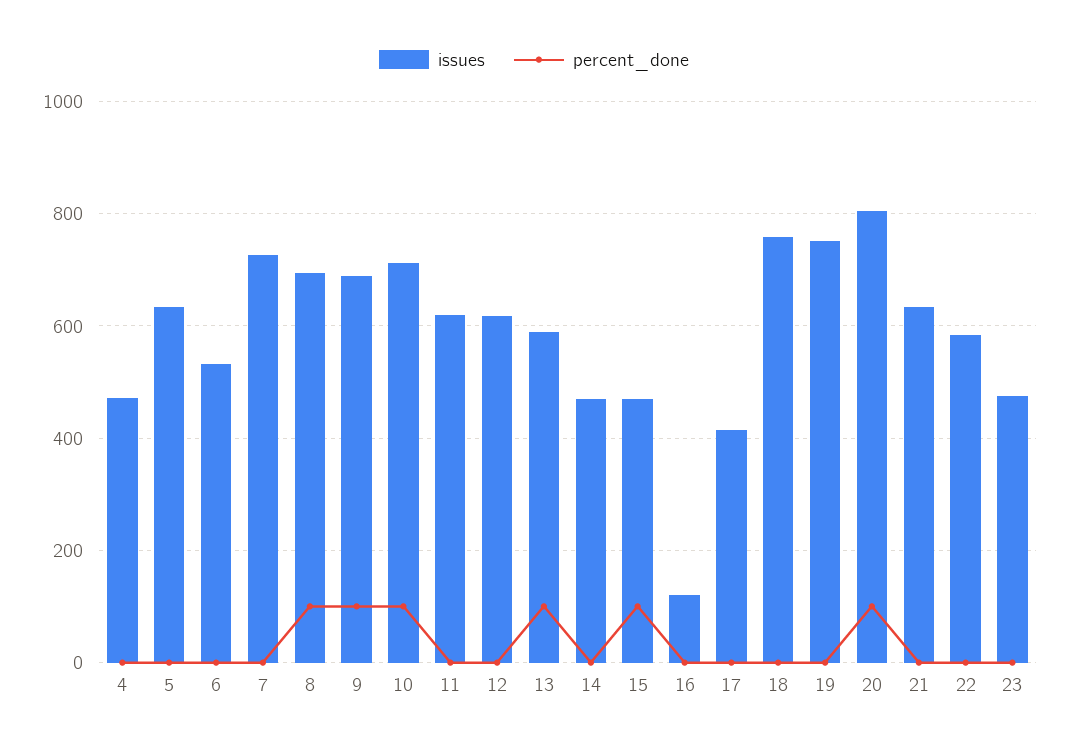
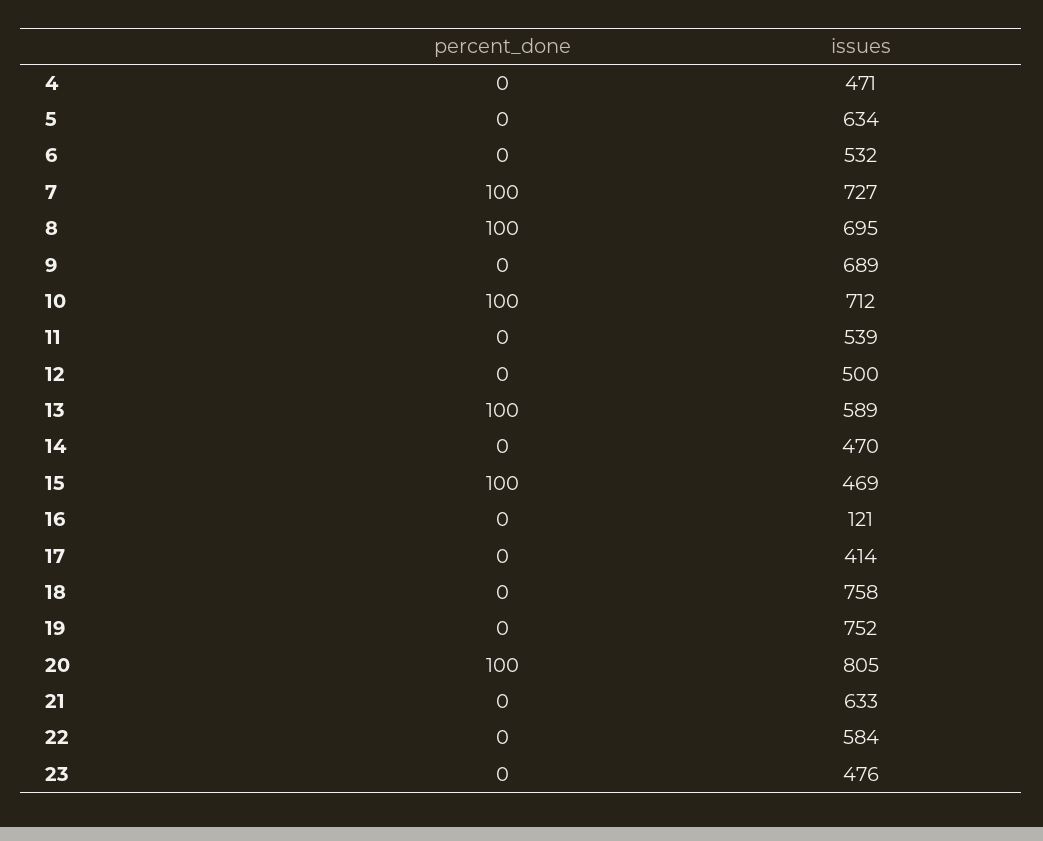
percent_done, 7: 0 -> 100
percent_done, 9: 100 -> 0
issues, 11: 620 -> 539
issues, 12: 620 -> 500

